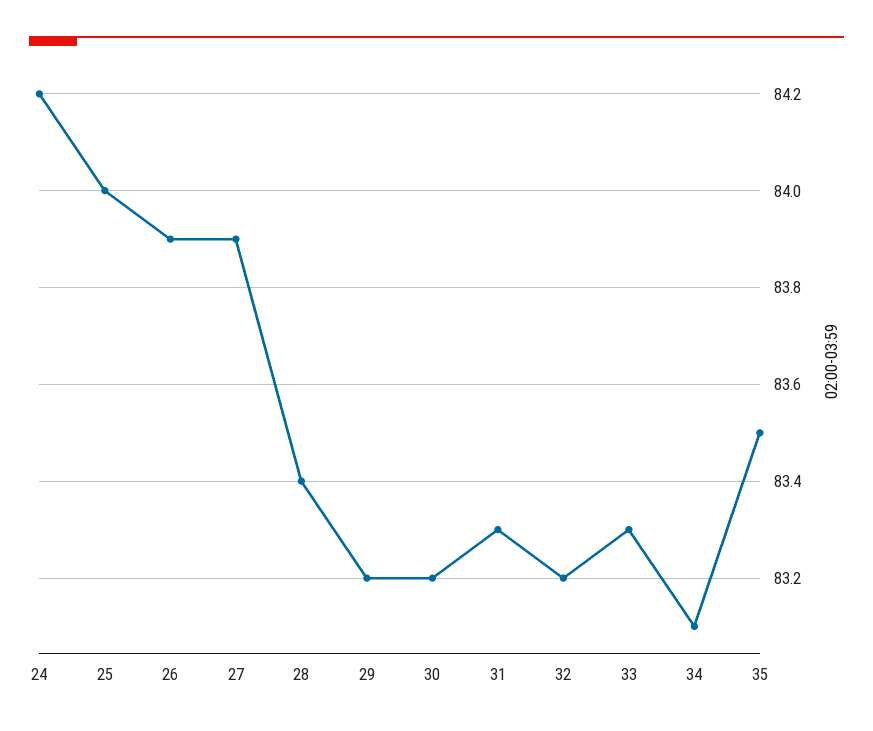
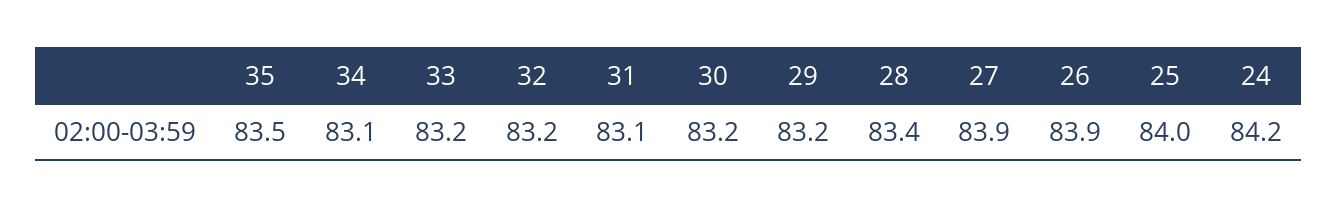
31: 83.3 -> 83.1
33: 83.3 -> 83.2

